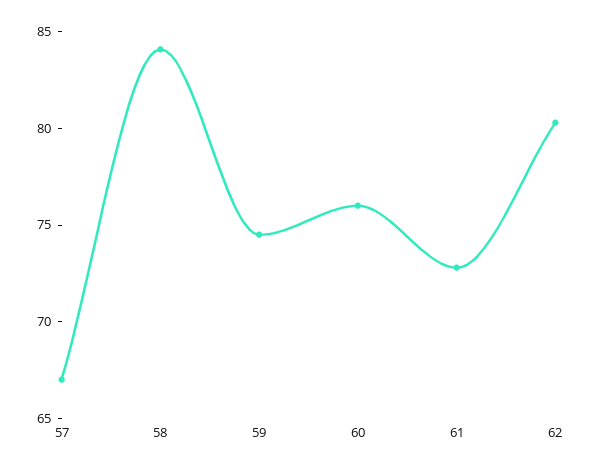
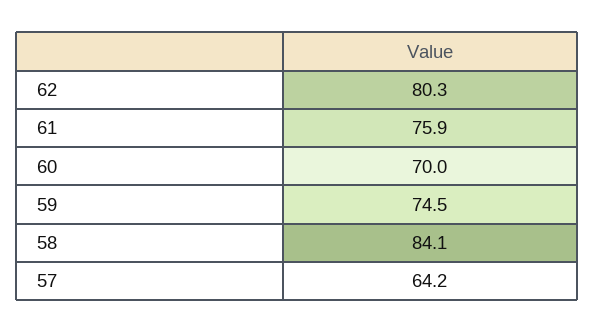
57: 67 -> 64.2
60: 76 -> 70
61: 73 -> 75.9

